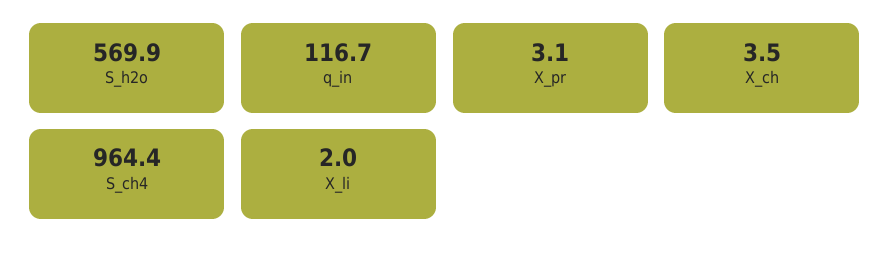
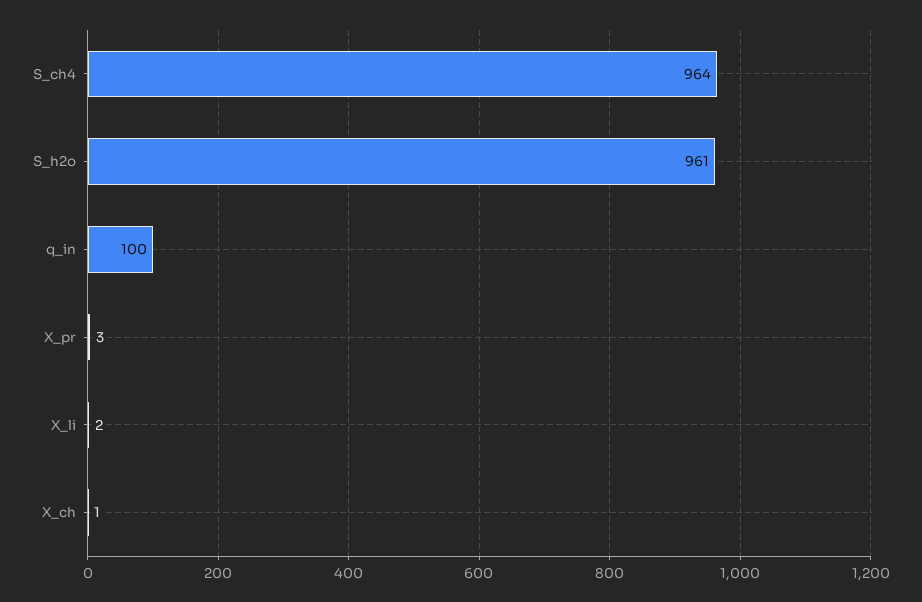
S_h2o: 569.9 -> 961
q_in: 116.7 -> 100
X_ch: 3.5 -> 1

